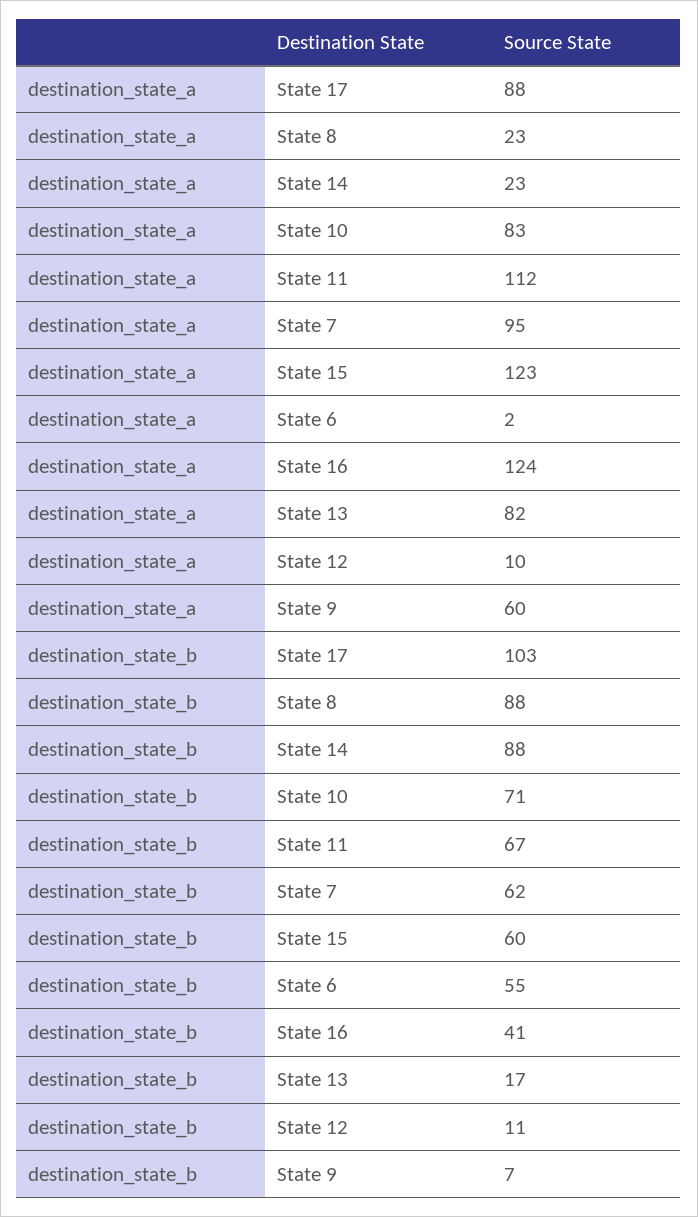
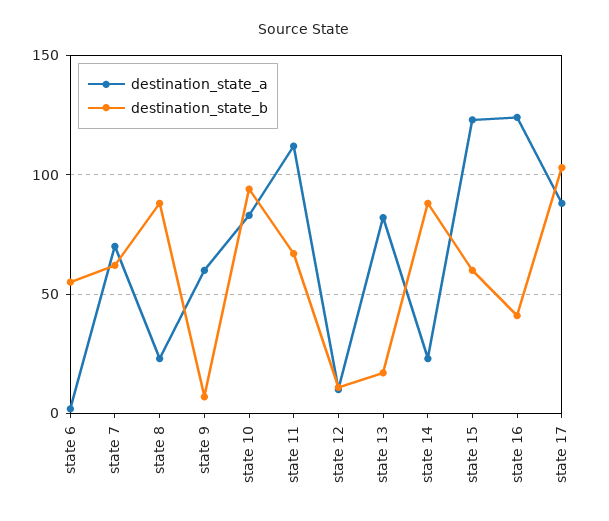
destination_state_a, State 7: 95 -> 70
destination_state_b, State 10: 71 -> 95

